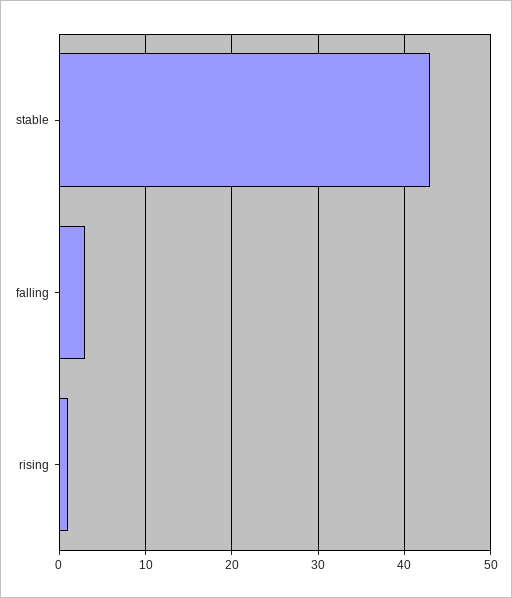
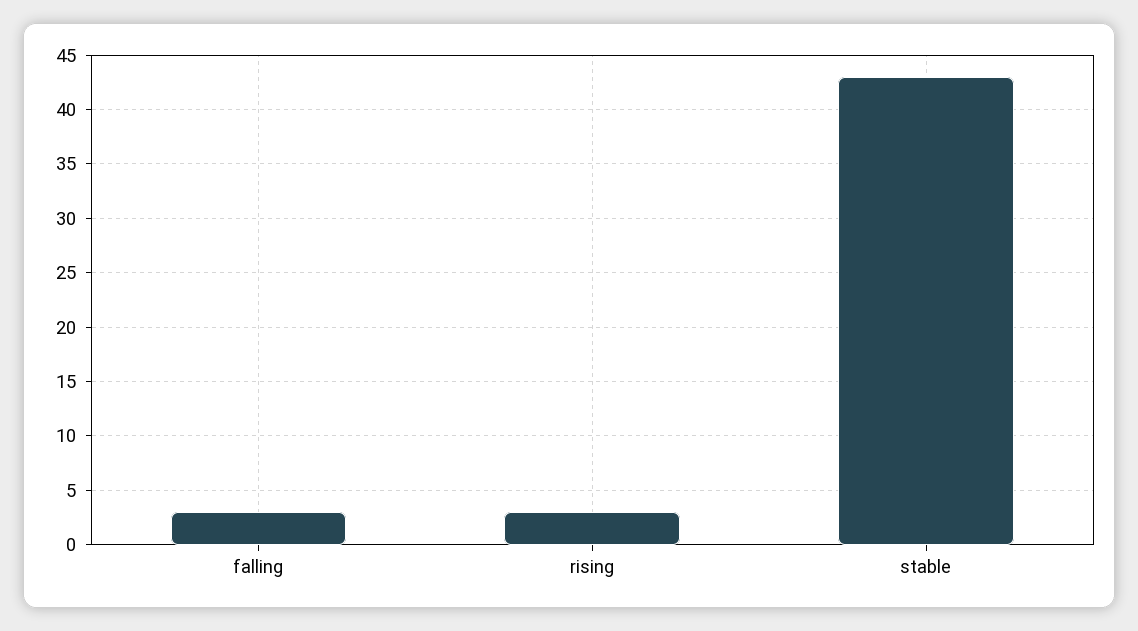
rising: 1 -> 3

